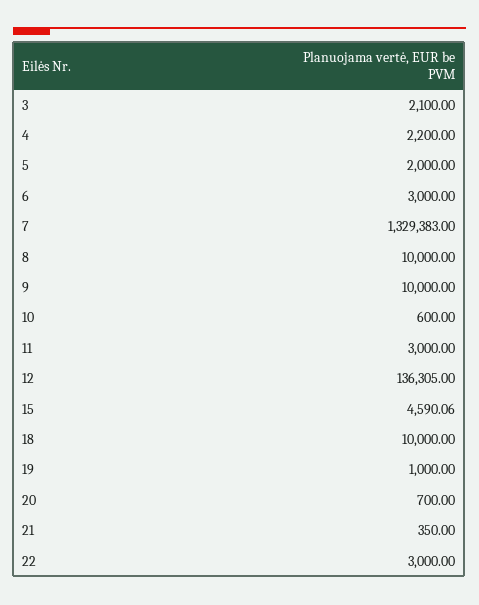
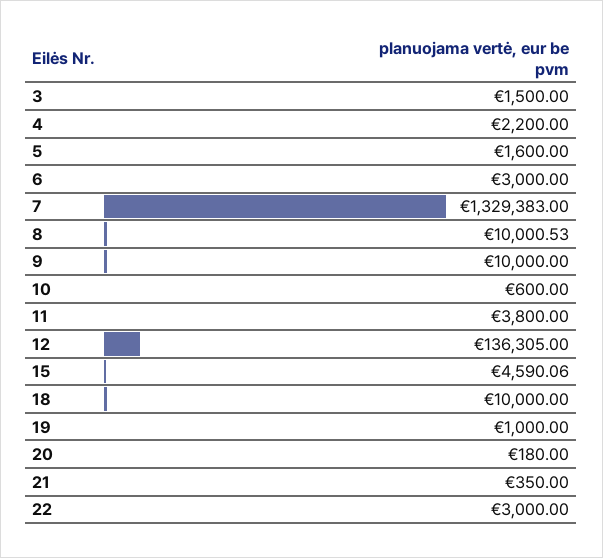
3: 2100 -> 1500
5: 2000 -> 1600
8: 10000 -> 10000.53
11: 3000 -> 3800
20: 700 -> 180

